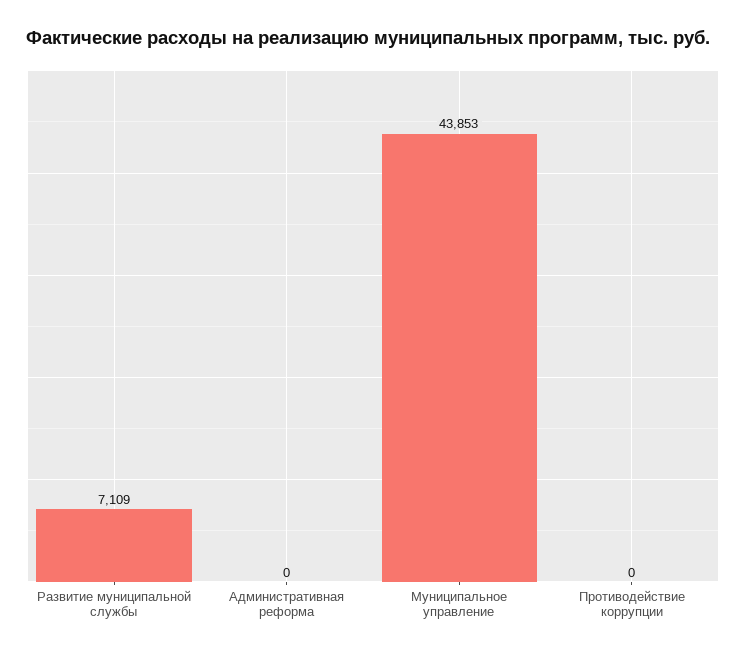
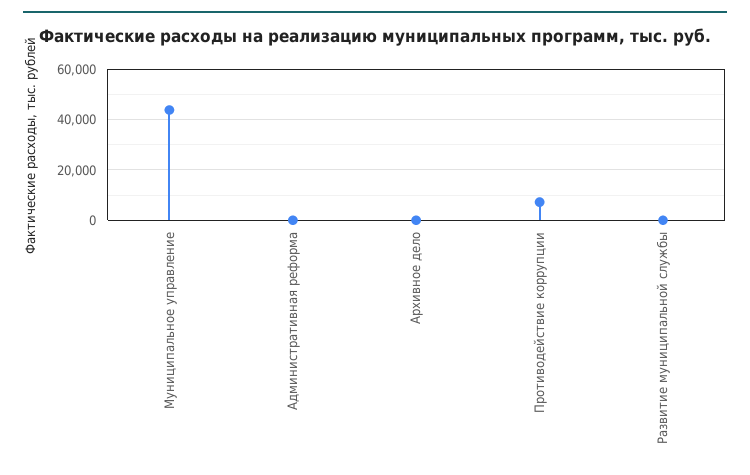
Развитие муниципальной службы: 7109 -> 0
Противодействие коррупции: 0 -> 7500
Архивное дело: none -> 0

